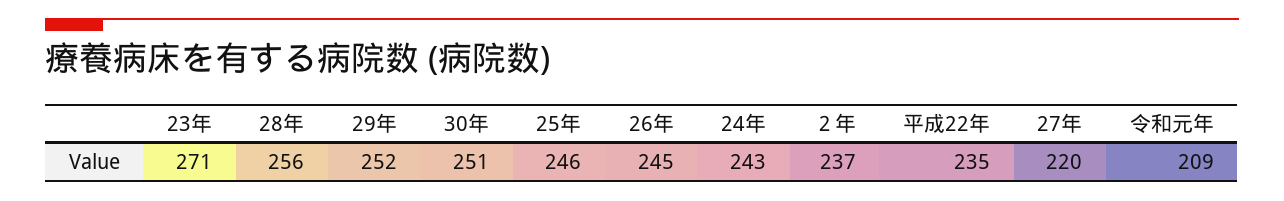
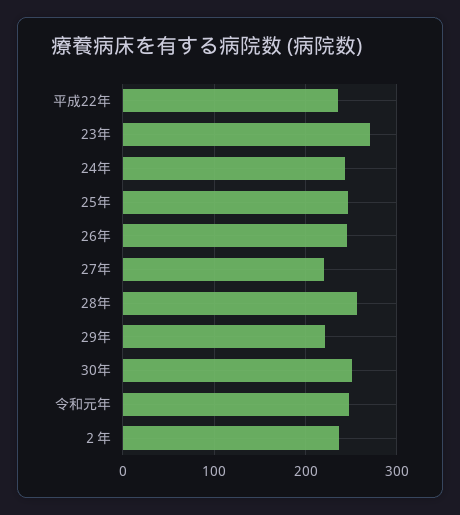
29年: 252 -> 220
令和元年: 209 -> 250

